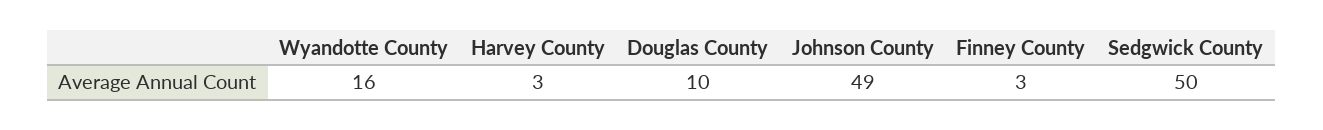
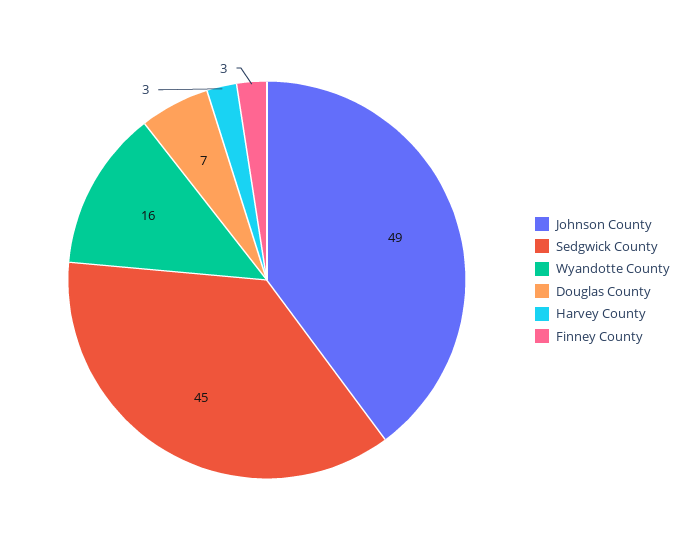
Douglas County: 10 -> 7
Sedgwick County: 50 -> 45

